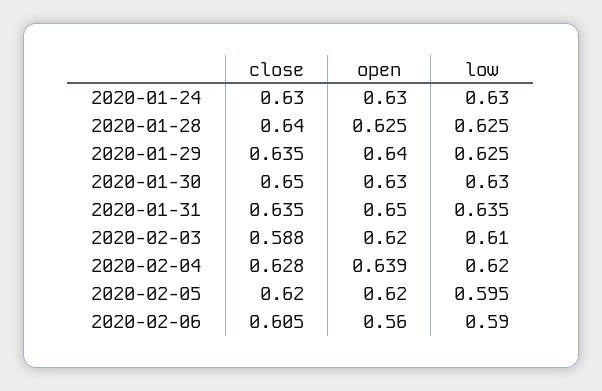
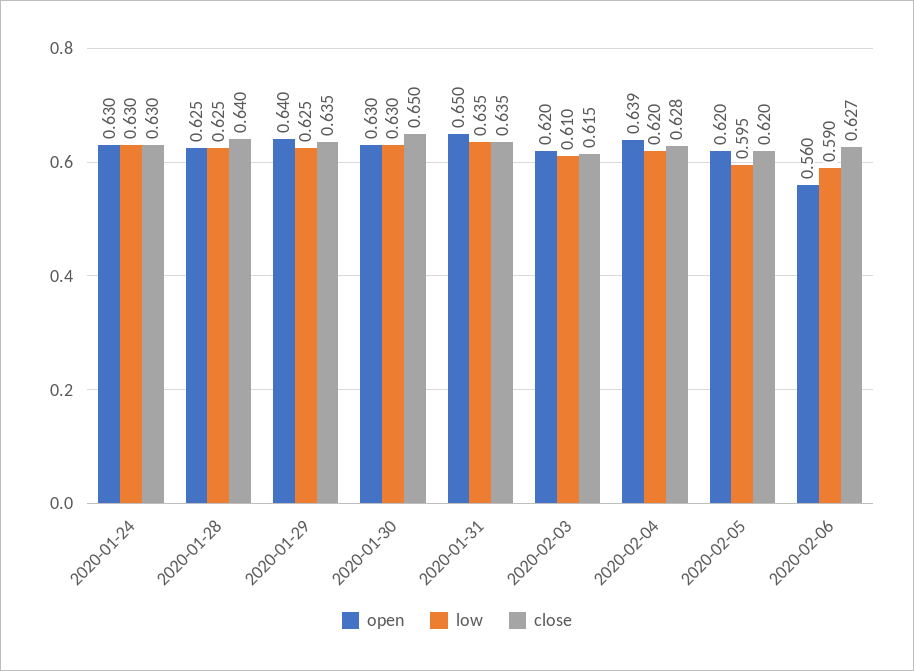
close, 2020-02-03: 0.588 -> 0.615
close, 2020-02-06: 0.605 -> 0.627

